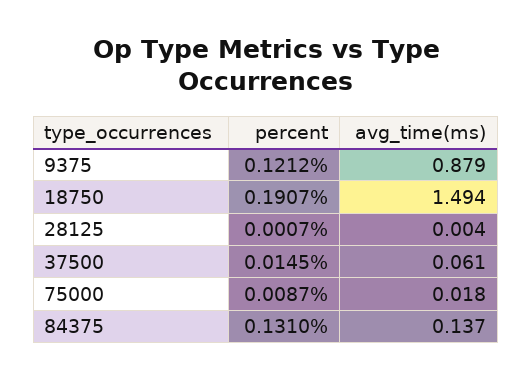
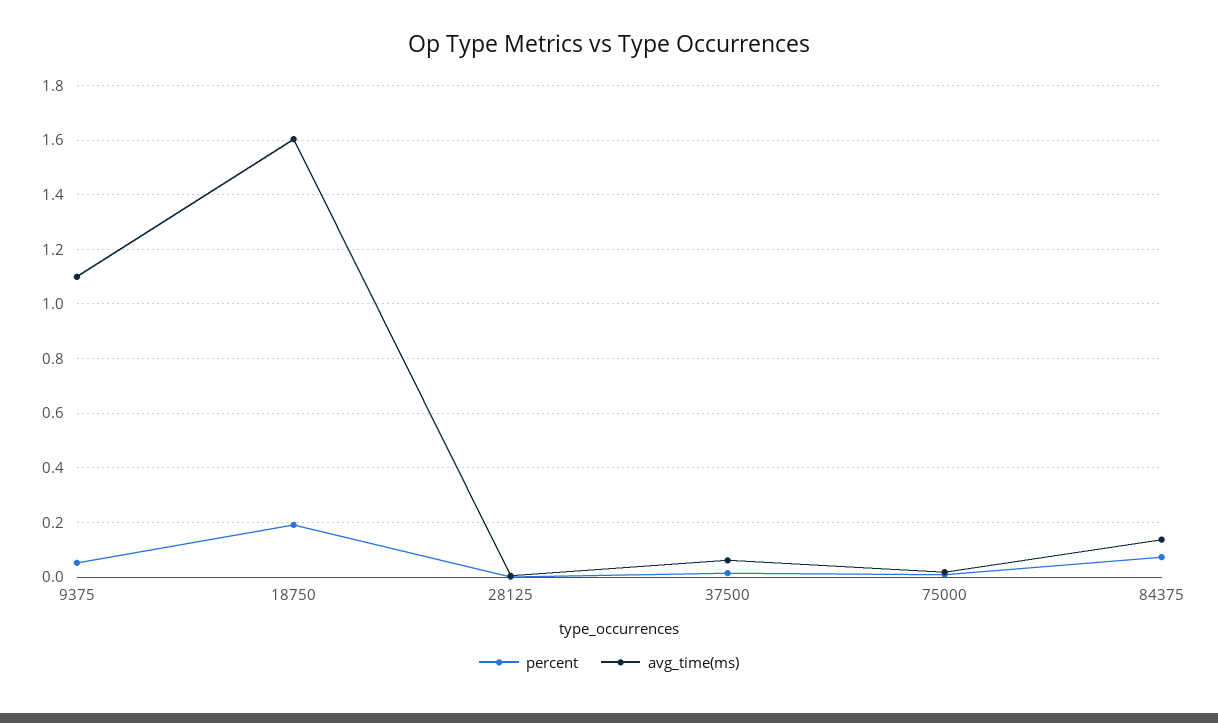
percent, 9375: 0.1212 -> 0.05
avg_time(ms), 9375: 0.879 -> 1.1
avg_time(ms), 18750: 1.494 -> 1.6
percent, 84375: 0.131 -> 0.075

